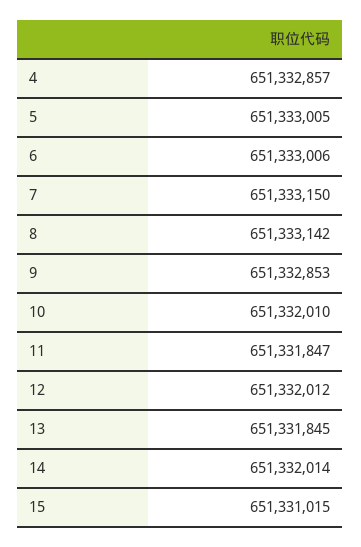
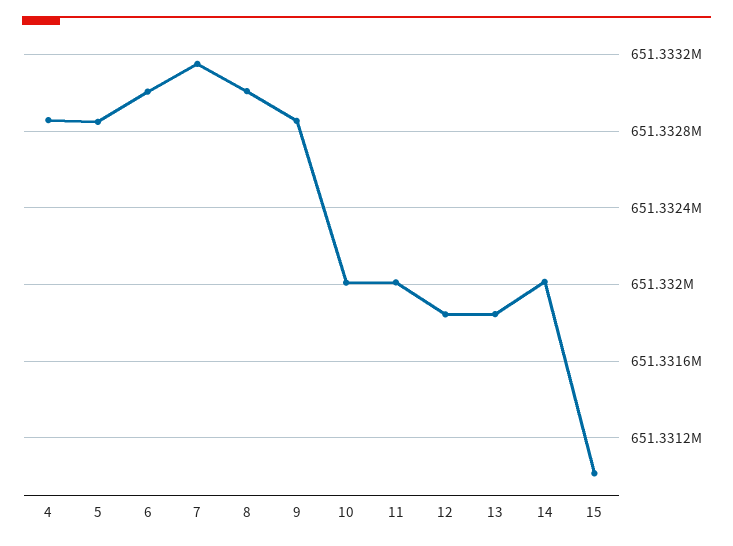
5: 651333005 -> 651332850
8: 651333142 -> 651333000
11: 651331847 -> 651332000
12: 651332012 -> 651331850

